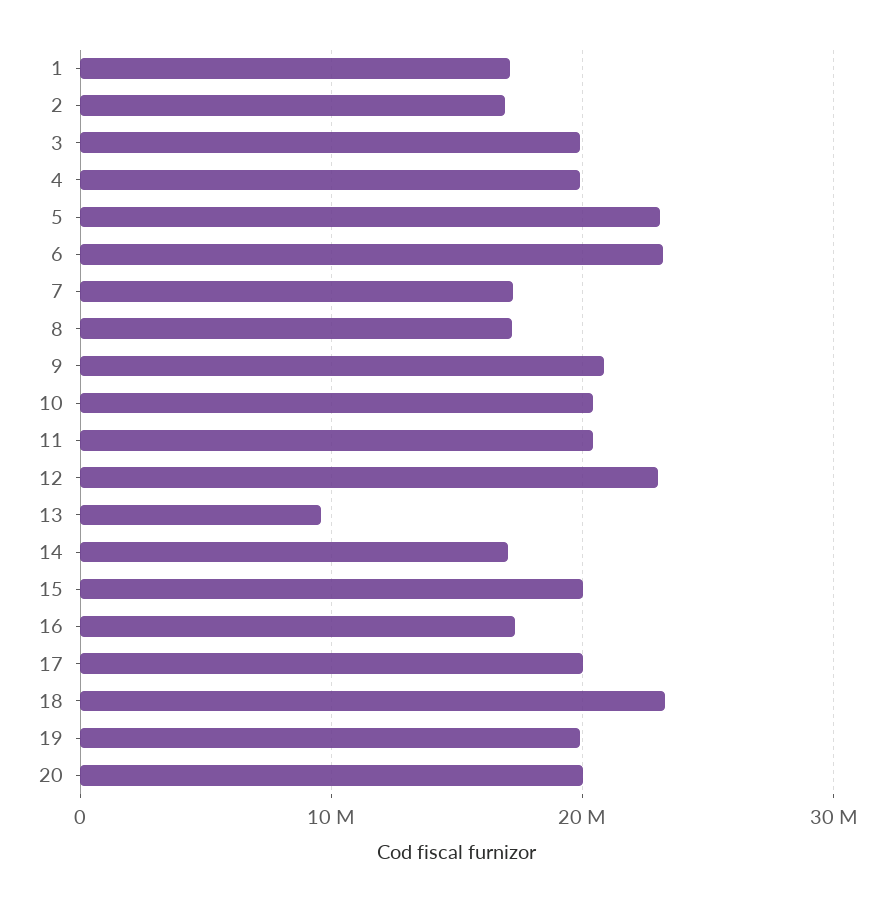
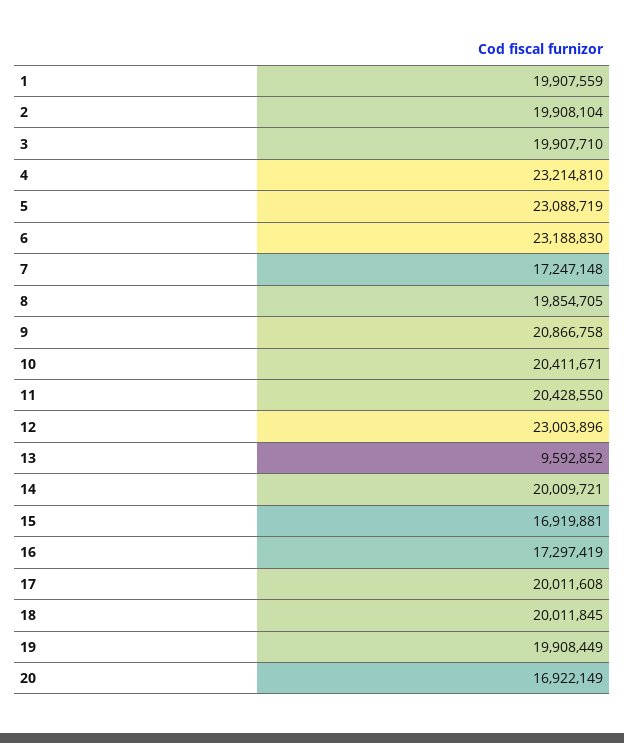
1: 17000000 -> 19907559
2: 17000000 -> 19908104
4: 20000000 -> 23214810
8: 17000000 -> 19854705
14: 17000000 -> 20009721
15: 20000000 -> 16919881
18: 23000000 -> 20011845
20: 20000000 -> 16922149

